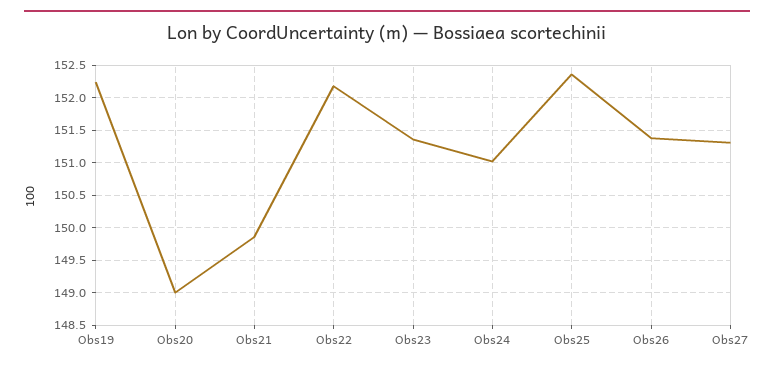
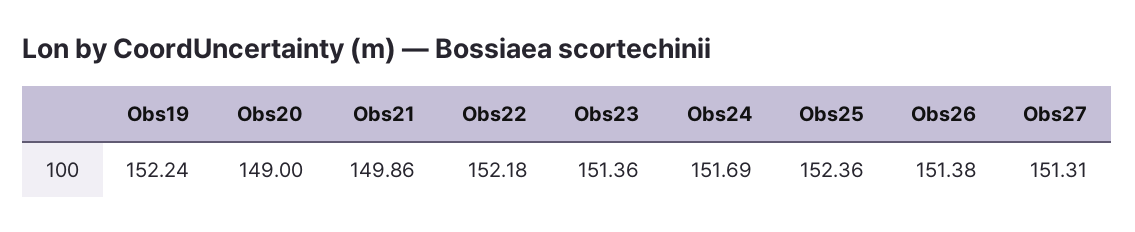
Obs24: 151 -> 151.69

